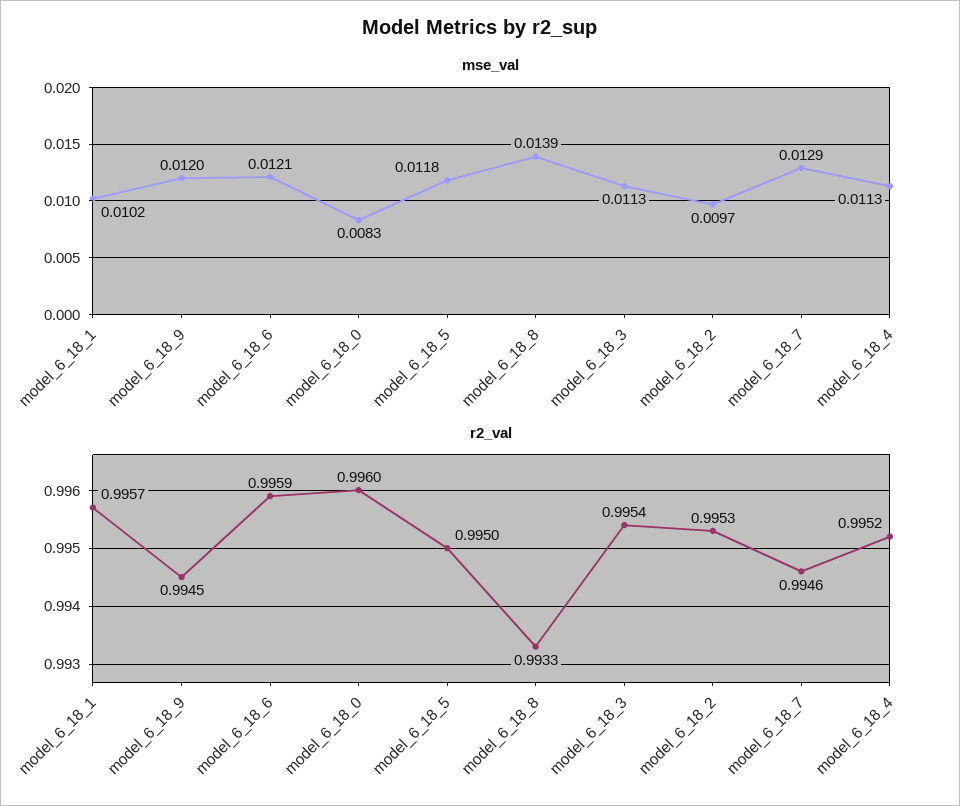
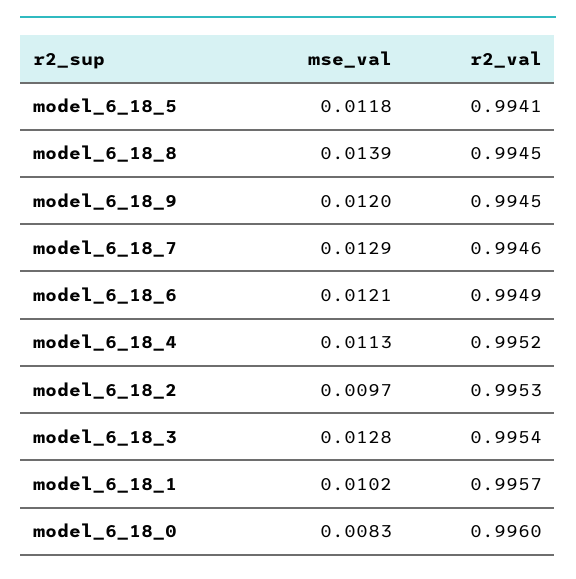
mse_val, model_6_18_3: 0.0113 -> 0.0128
r2_val, model_6_18_6: 0.9959 -> 0.9949
r2_val, model_6_18_5: 0.995 -> 0.9941
r2_val, model_6_18_8: 0.9933 -> 0.9945

